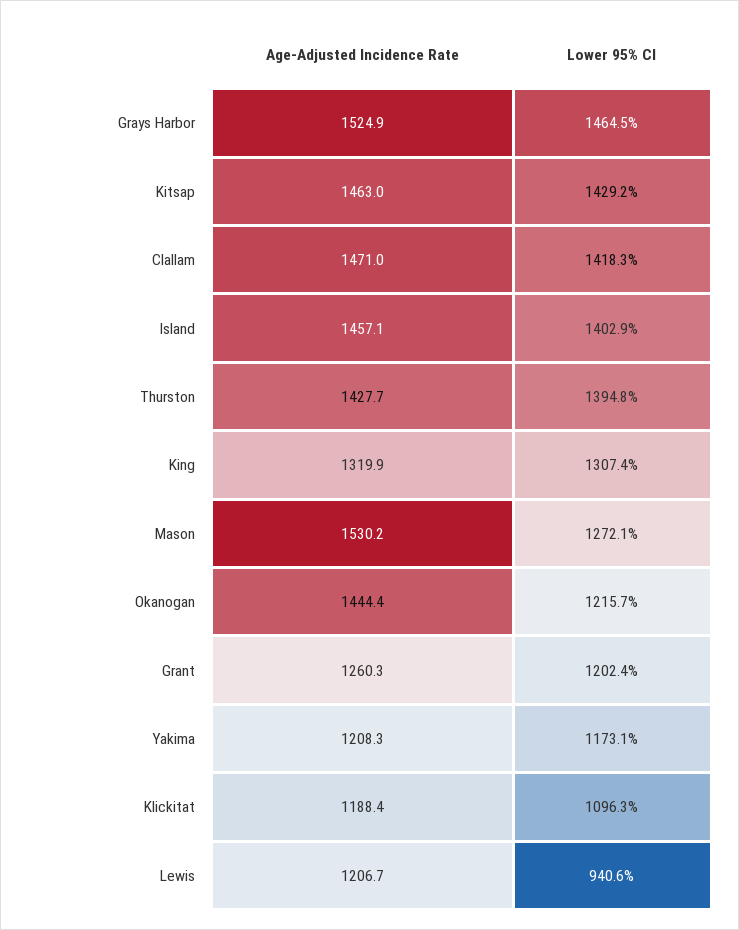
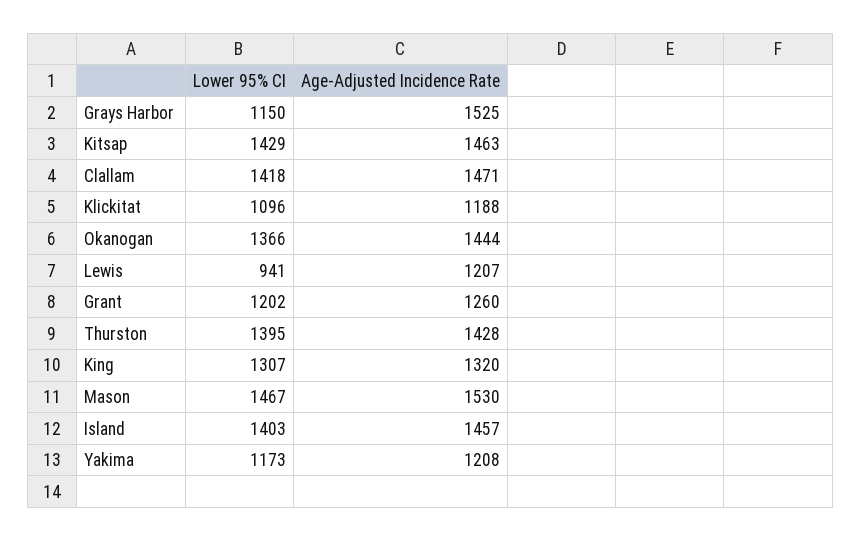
Lower 95% CI, Grays Harbor: 1464.5 -> 1150
Lower 95% CI, Mason: 1272.1 -> 1467
Lower 95% CI, Okanogan: 1215.7 -> 1366

